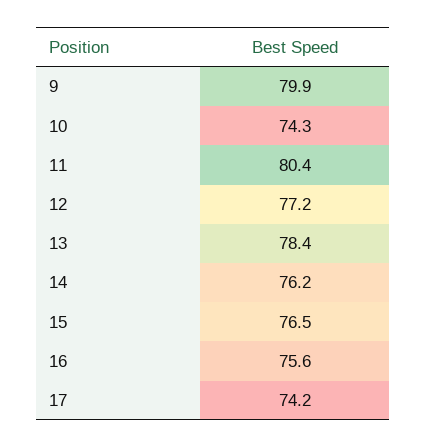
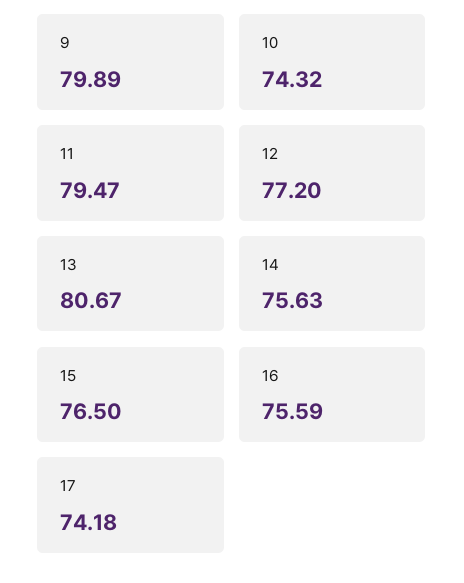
11: 80.4 -> 79.47
13: 78.4 -> 80.67
14: 76.2 -> 75.63

